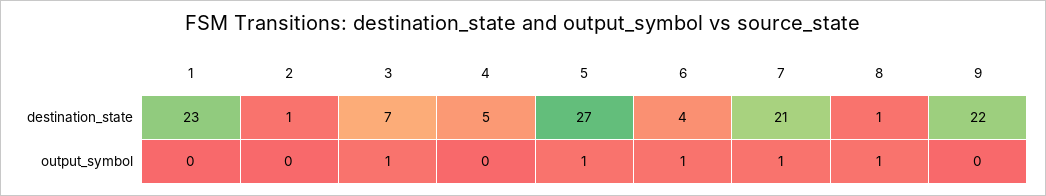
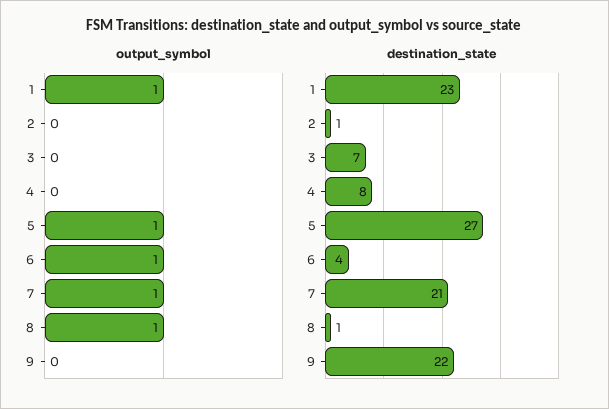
destination_state, 4: 5 -> 8
output_symbol, 1: 0 -> 1
output_symbol, 3: 1 -> 0

